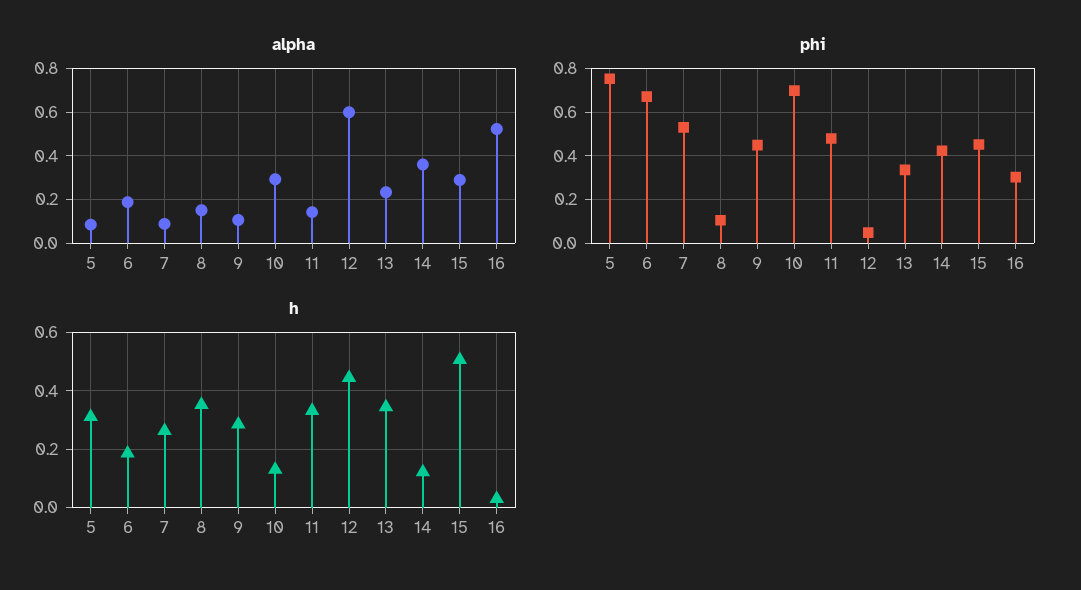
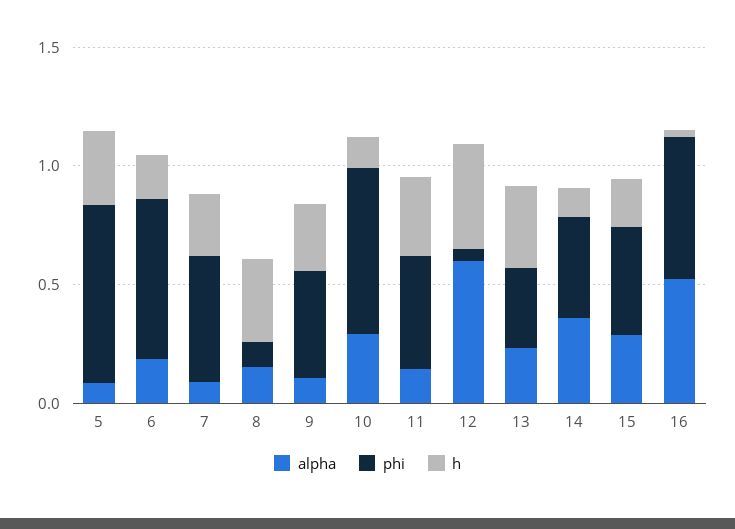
phi, 16: 0.3 -> 0.6
h, 15: 0.5 -> 0.2

